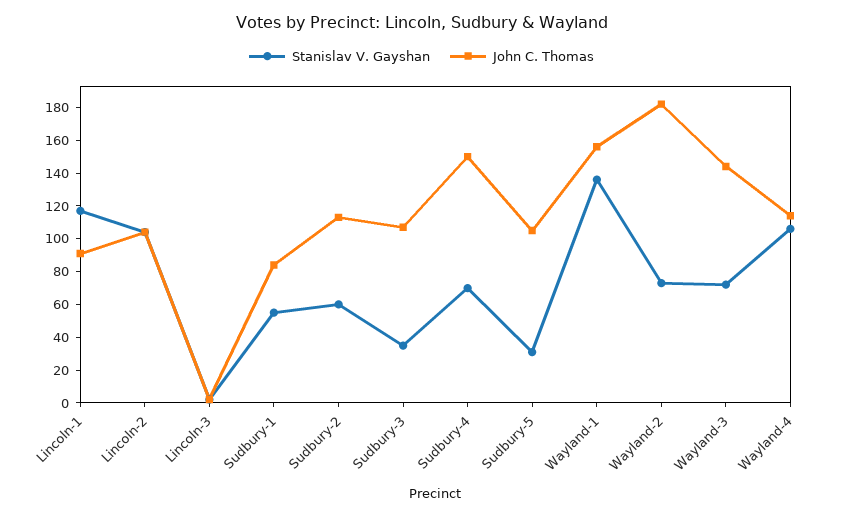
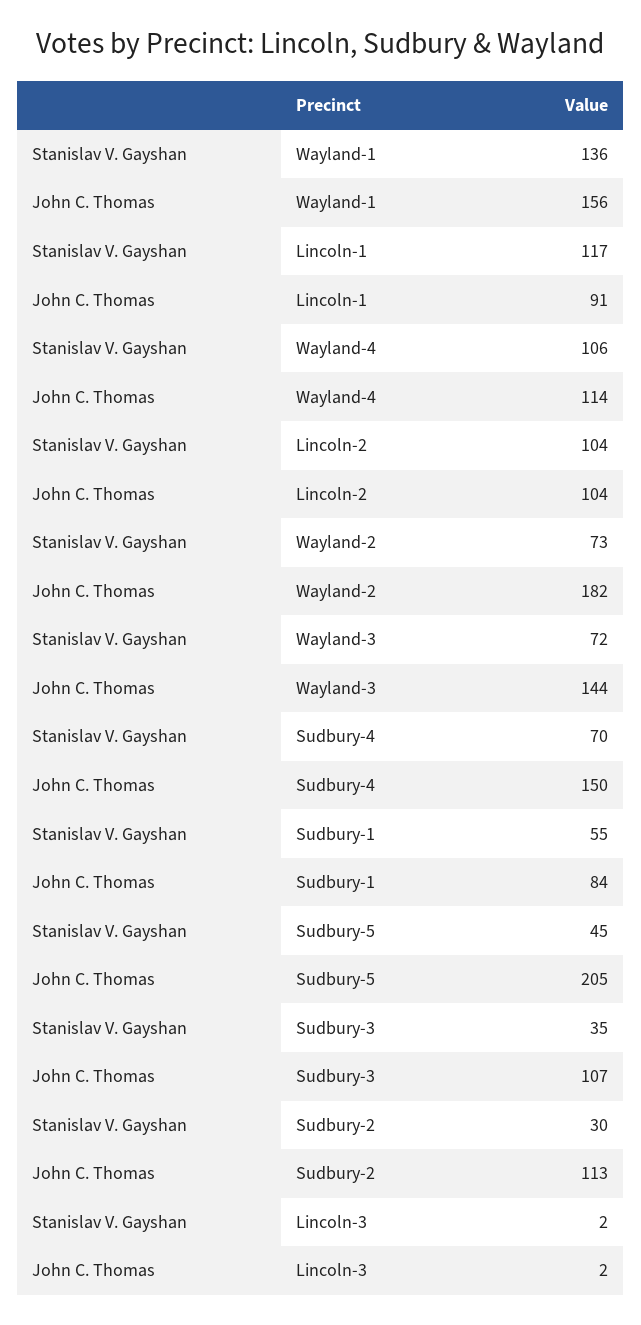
Stanislav V. Gayshan, Sudbury-2: 60 -> 30
Stanislav V. Gayshan, Sudbury-5: 30 -> 45
John C. Thomas, Sudbury-5: 105 -> 205

